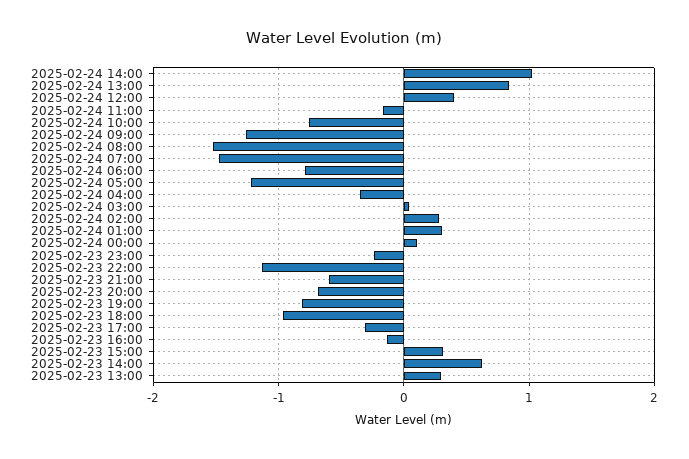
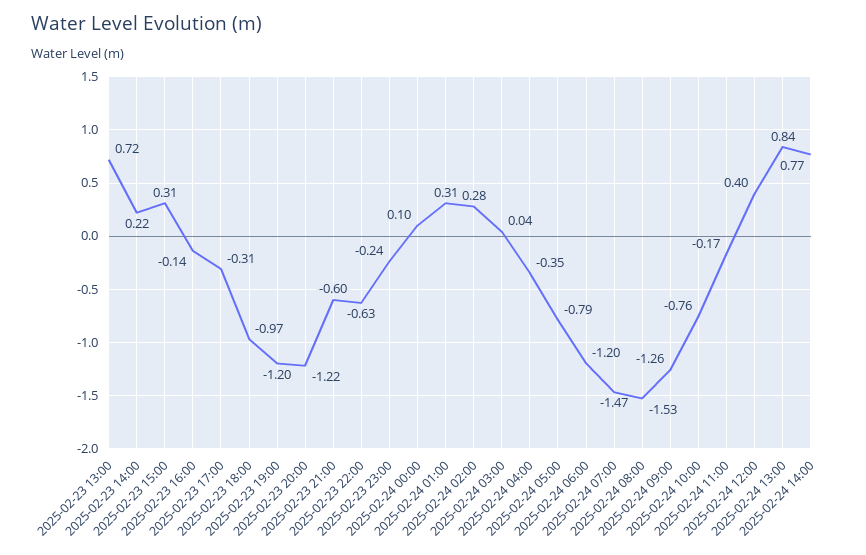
2025-02-24 14:00: 1 -> 0.77
2025-02-24 06:00: -0.8 -> -1.2
2025-02-24 05:00: -1.2 -> -0.79
2025-02-23 22:00: -1.1 -> -0.63
2025-02-23 20:00: -0.7 -> -1.22
2025-02-23 19:00: -0.8 -> -1.2
2025-02-23 14:00: 0.6 -> 0.22
2025-02-23 13:00: 0.3 -> 0.72

